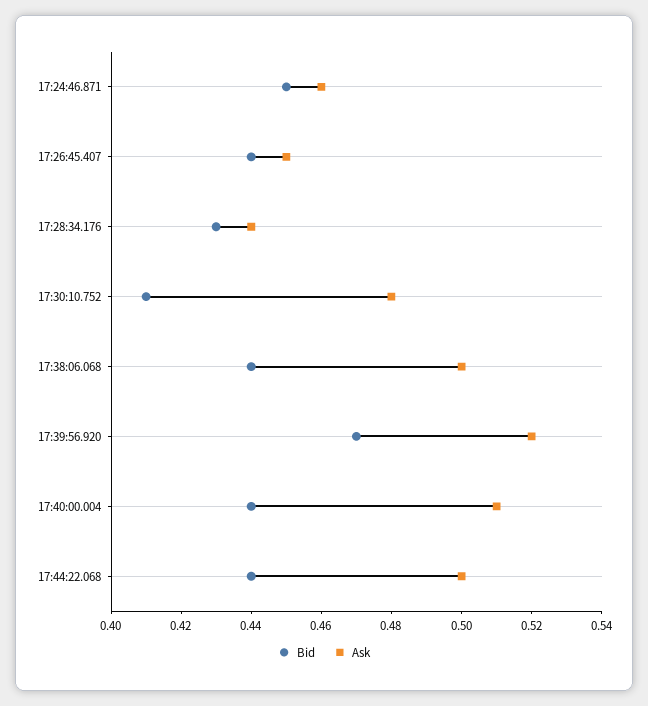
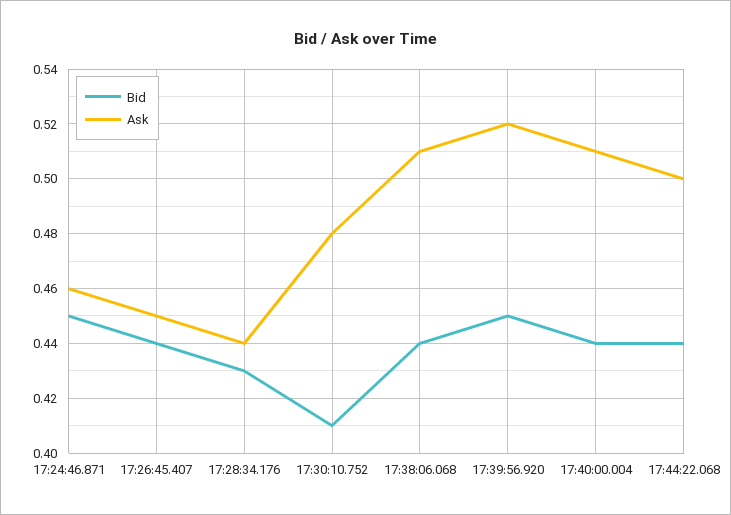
Ask, 17:38:06.068: 0.5 -> 0.51
Bid, 17:39:56.920: 0.47 -> 0.45

